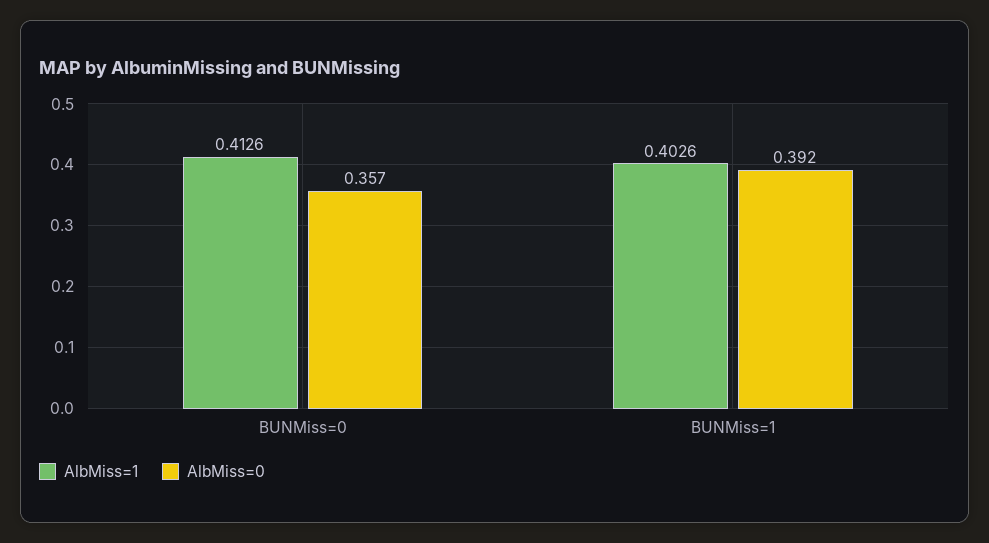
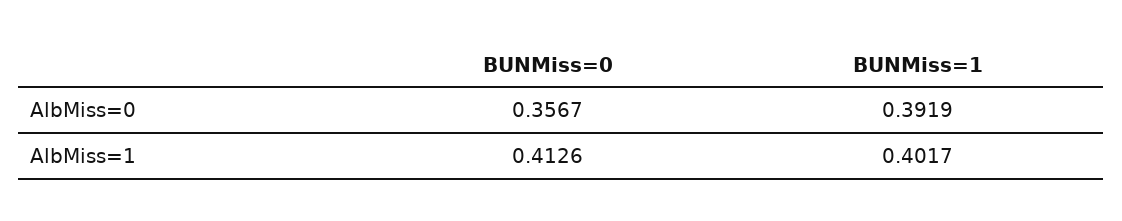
AlbMiss=1, BUNMiss=1: 0.4026 -> 0.4017

